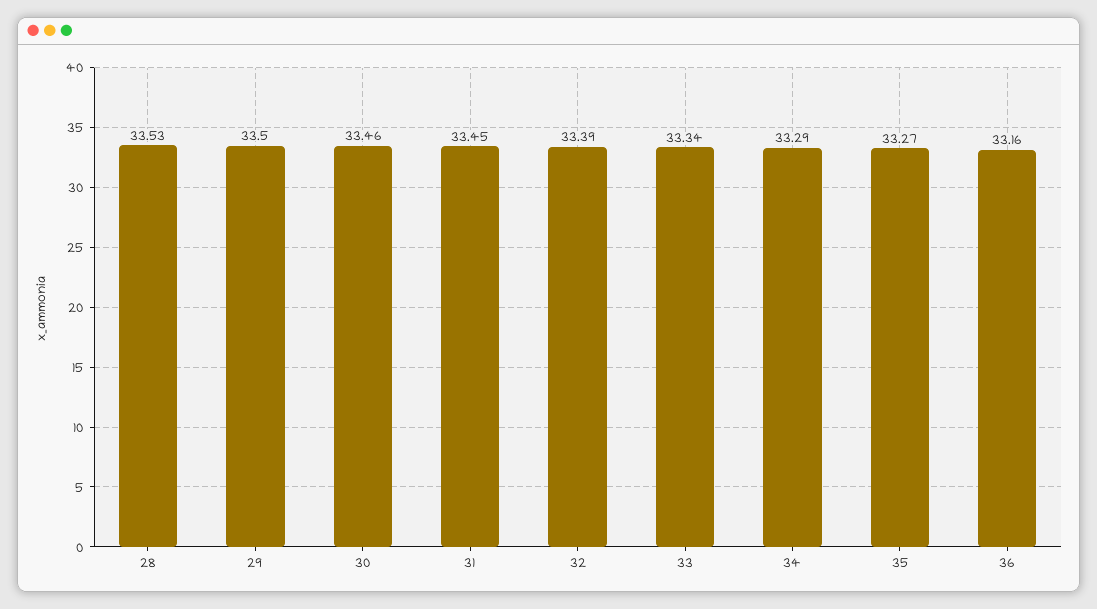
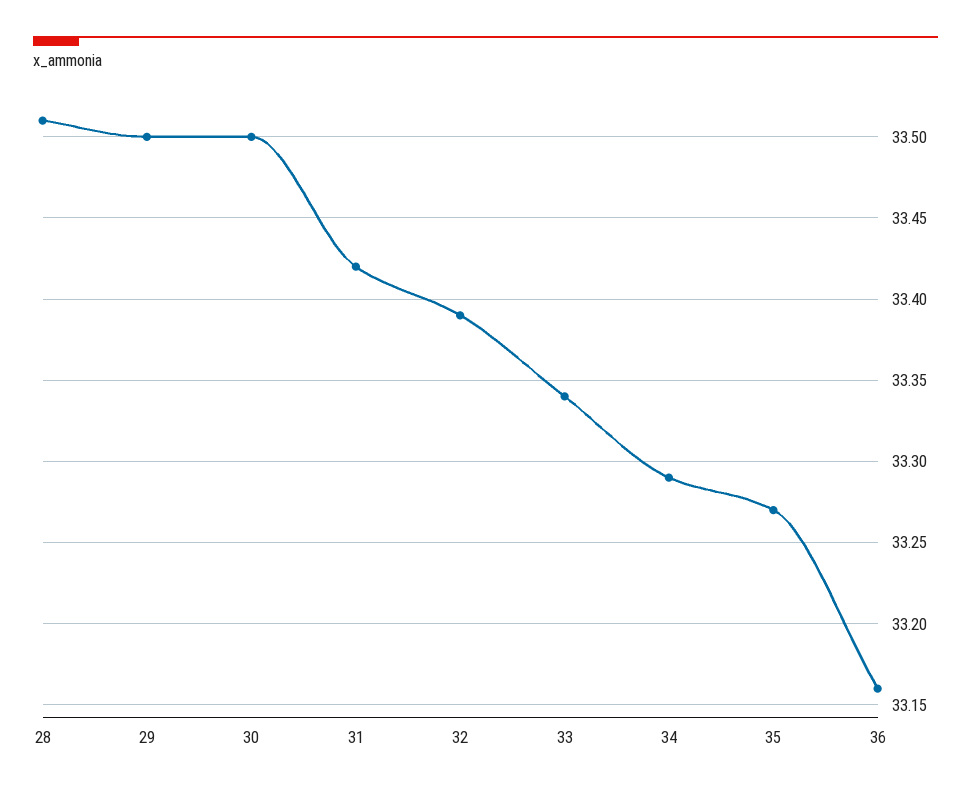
28: 33.53 -> 33.51
30: 33.46 -> 33.5
31: 33.45 -> 33.42

